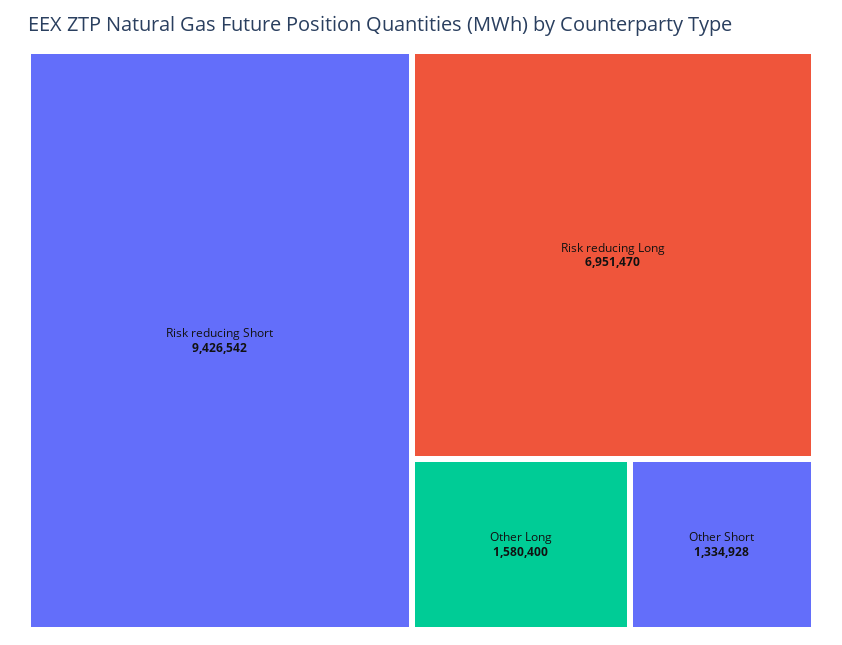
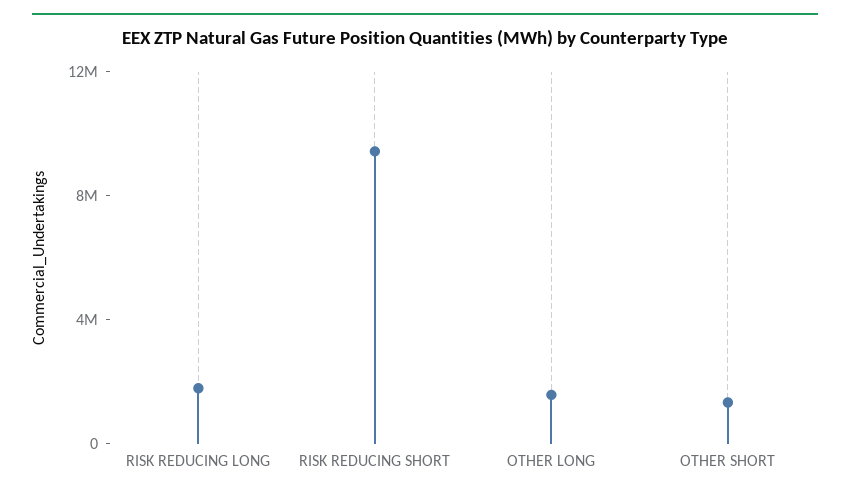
Risk reducing Long: 6951470 -> 2000000

